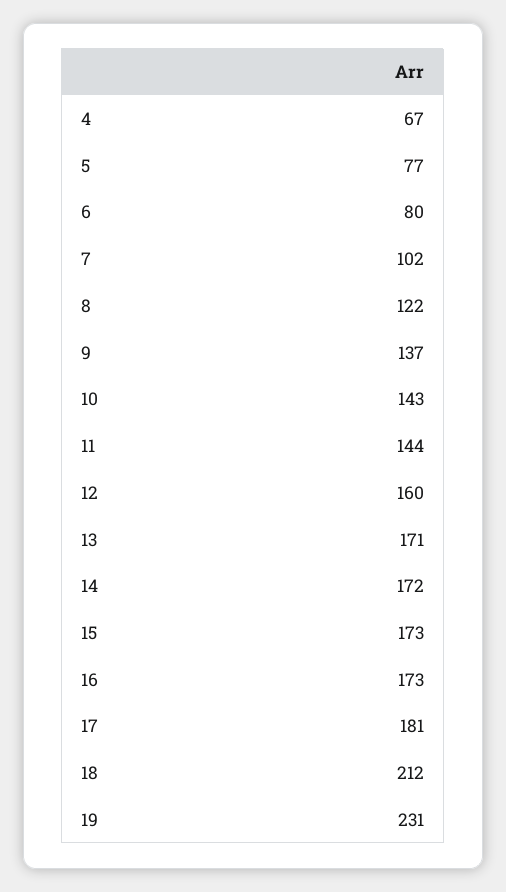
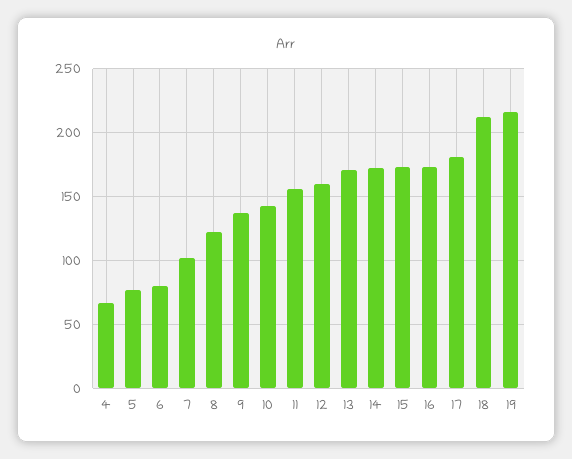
11: 144 -> 155
19: 231 -> 215

